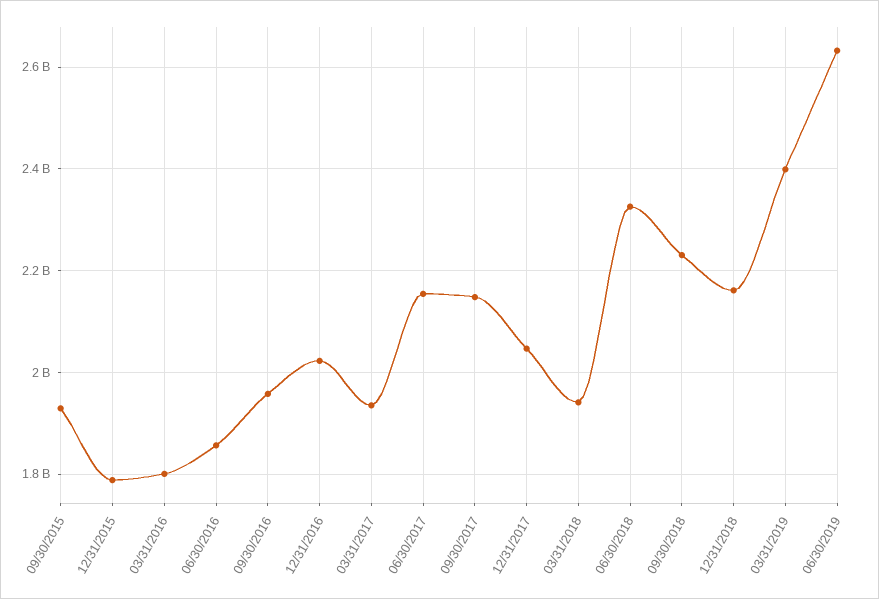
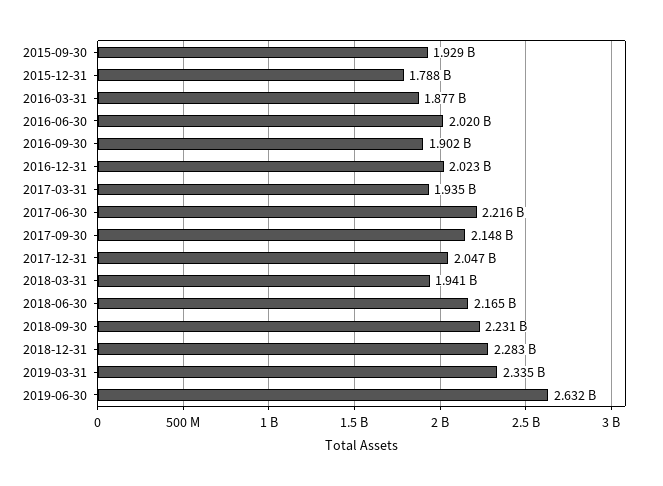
03/31/2016: 1800000000 -> 1877000000
06/30/2016: 1860000000 -> 2020000000
09/30/2016: 1960000000 -> 1902000000
06/30/2017: 2160000000 -> 2216000000
06/30/2018: 2320000000 -> 2165000000
12/31/2018: 2160000000 -> 2283000000
03/31/2019: 2400000000 -> 2335000000

